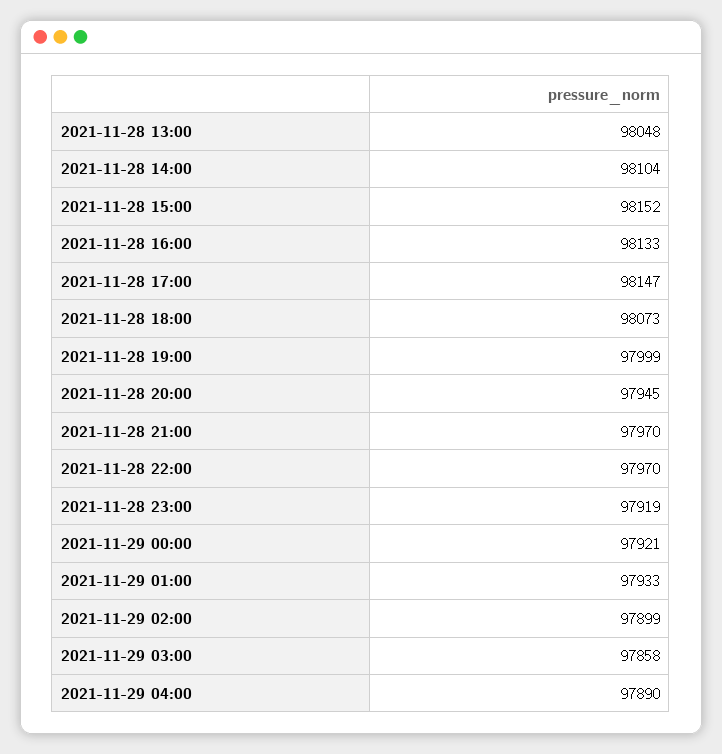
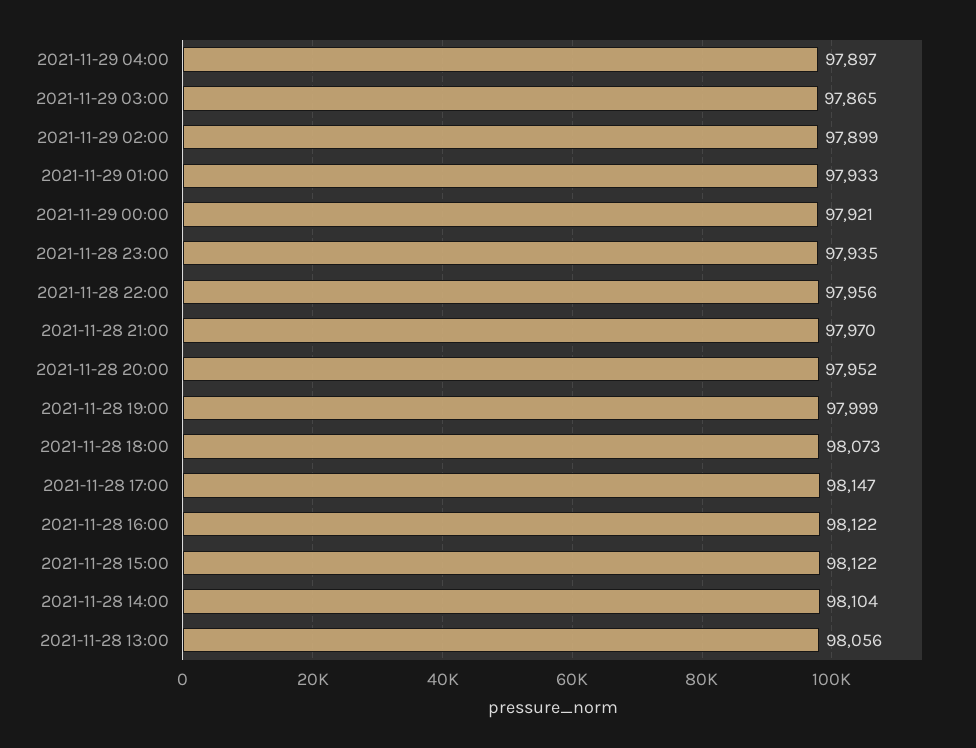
2021-11-28 13:00: 98048 -> 98056
2021-11-28 15:00: 98152 -> 98122
2021-11-28 16:00: 98133 -> 98122
2021-11-28 20:00: 97945 -> 97952
2021-11-28 22:00: 97970 -> 97956
2021-11-28 23:00: 97919 -> 97935
2021-11-29 03:00: 97858 -> 97865
2021-11-29 04:00: 97890 -> 97897

